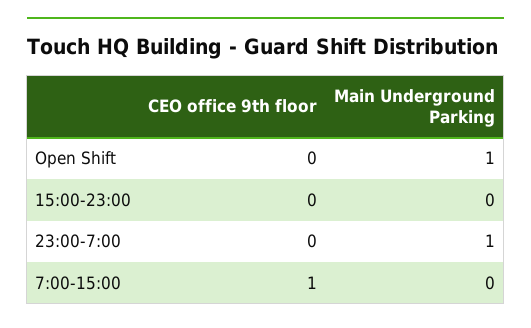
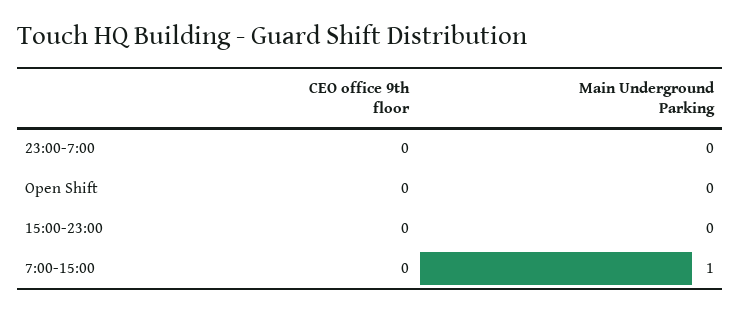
Main Underground Parking, Open Shift: 1 -> 0
Main Underground Parking, 23:00-7:00: 1 -> 0
CEO office 9th floor, 7:00-15:00: 1 -> 0
Main Underground Parking, 7:00-15:00: 0 -> 1

